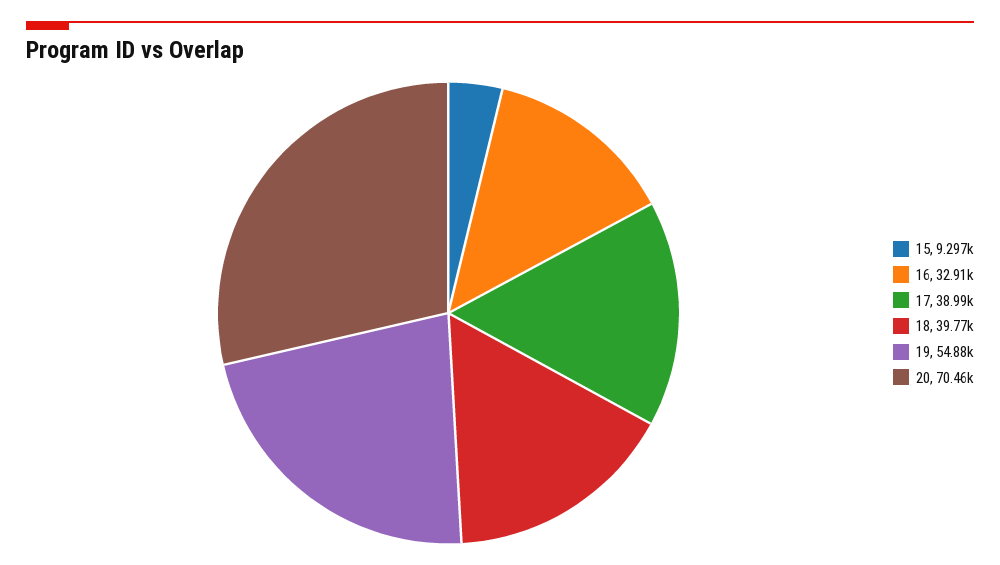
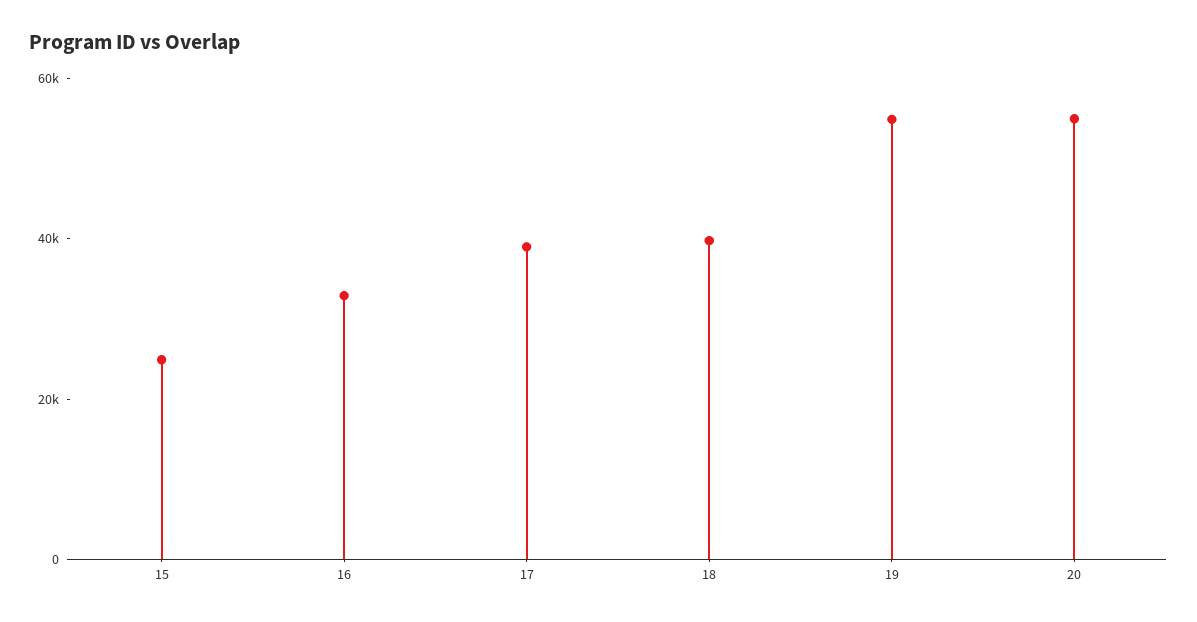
15: 9297 -> 25000
20: 70460 -> 55000

